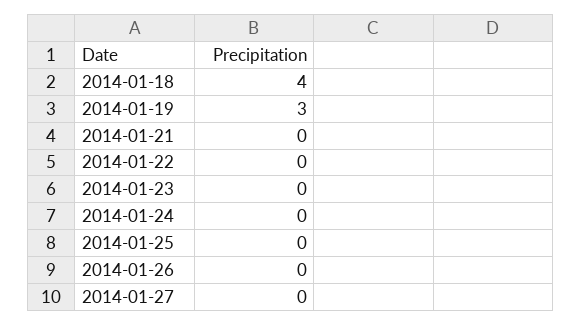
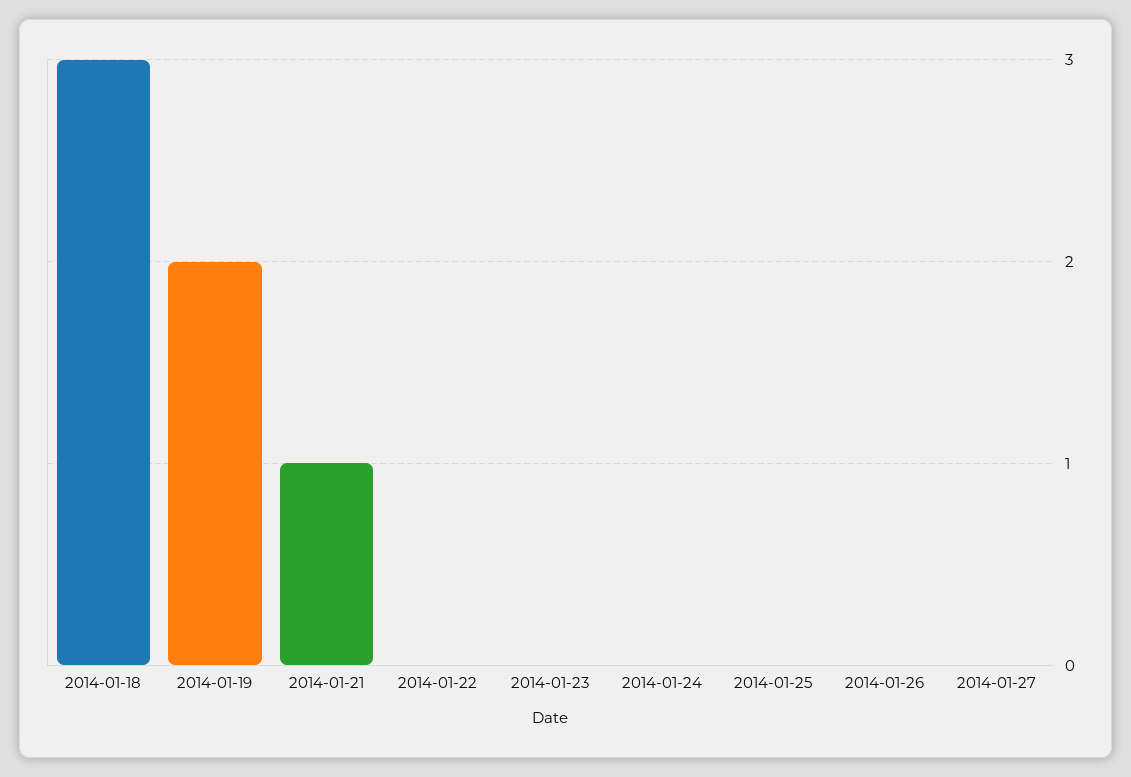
2014-01-18: 4 -> 3
2014-01-19: 3 -> 2
2014-01-21: 0 -> 1

